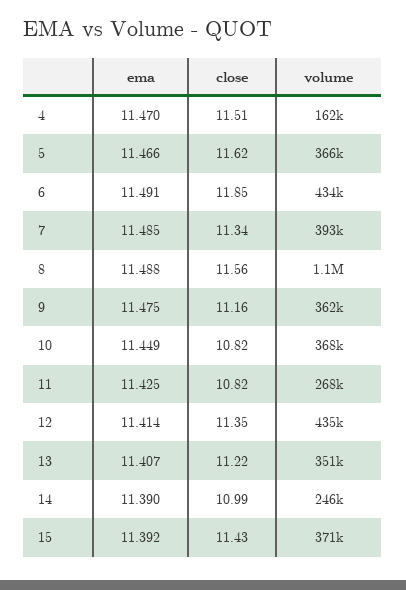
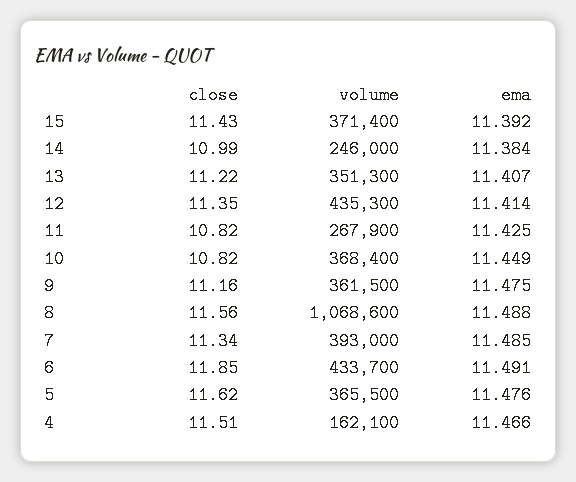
ema, 4: 11.47 -> 11.466
ema, 5: 11.466 -> 11.476
ema, 14: 11.39 -> 11.384

